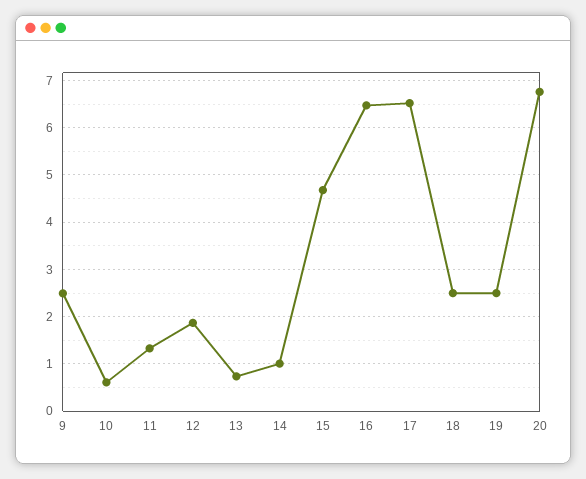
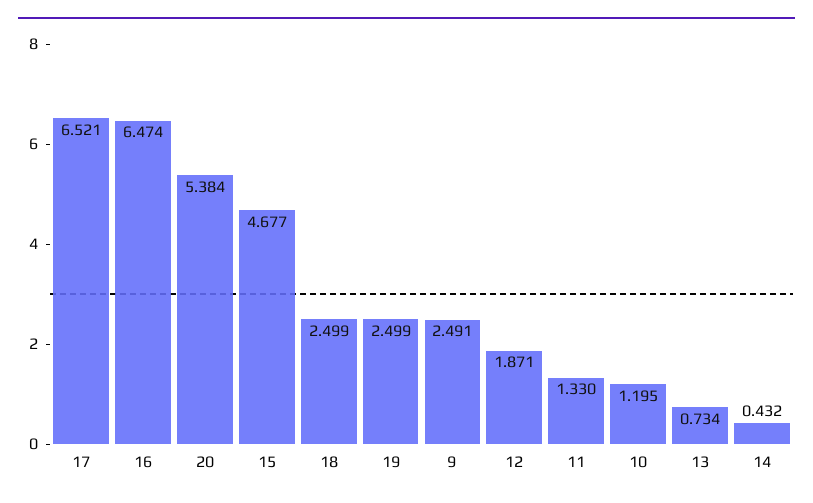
10: 0.6 -> 1.195
14: 1 -> 0.432
20: 6.8 -> 5.384

